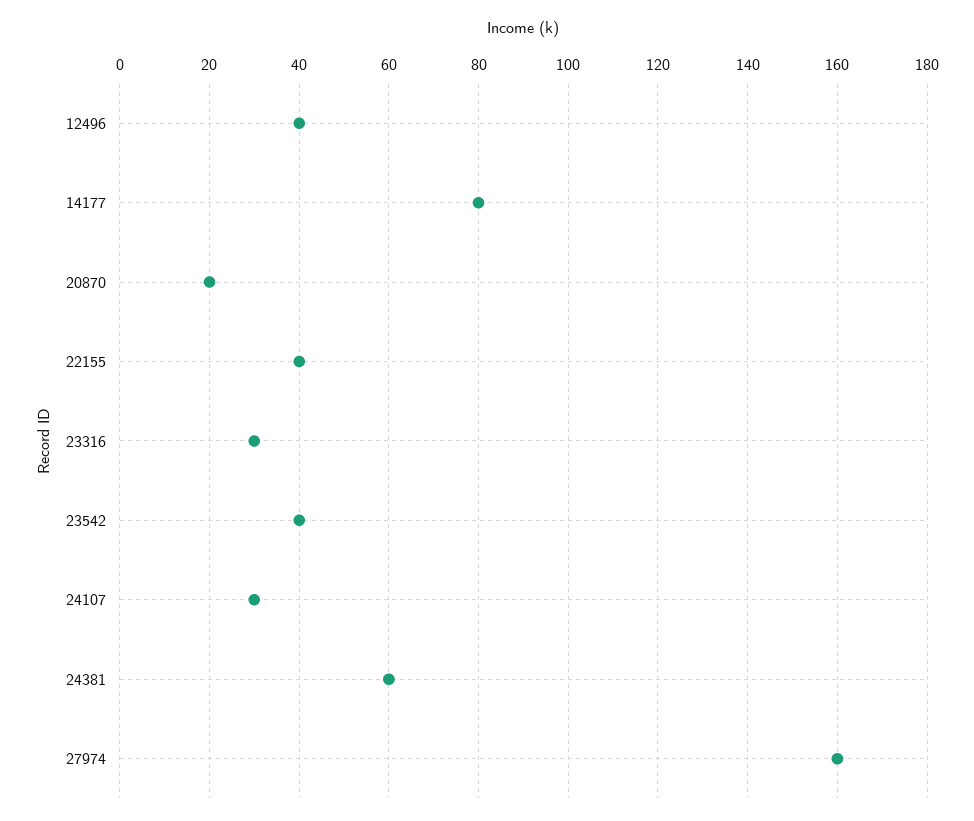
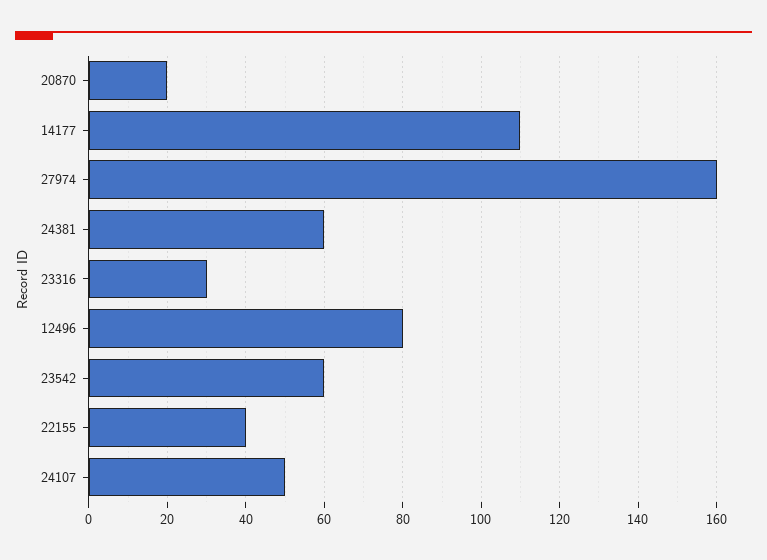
12496: 40 -> 80
14177: 80 -> 110
23542: 40 -> 60
24107: 30 -> 50

